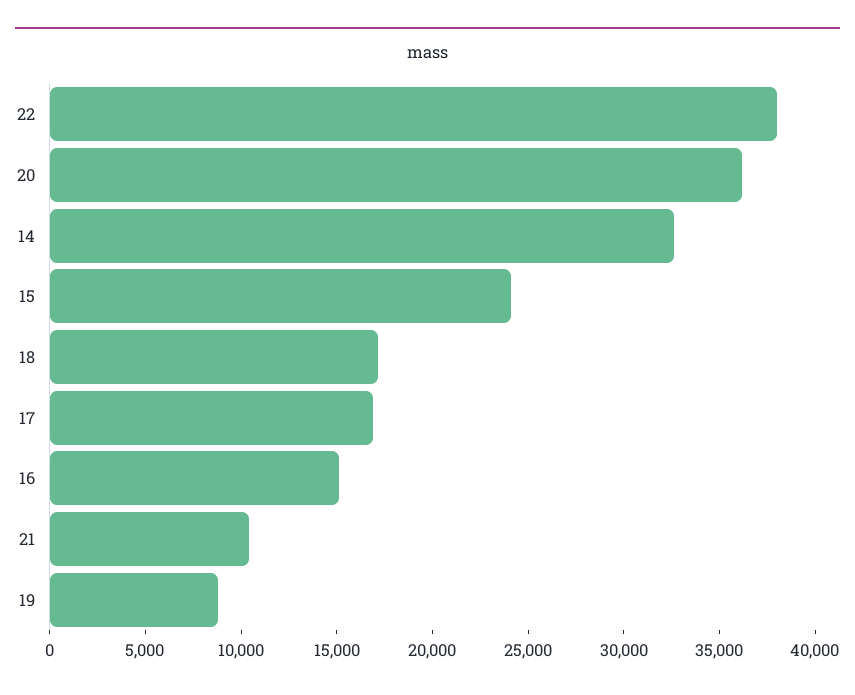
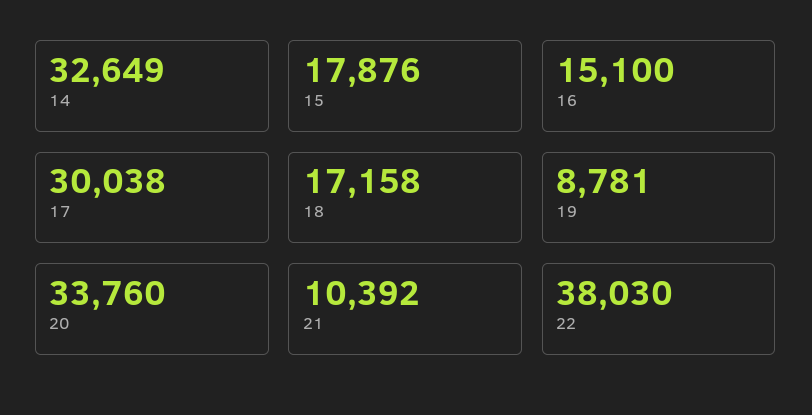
20: 36000 -> 33760
15: 24000 -> 17876
17: 17000 -> 30038

